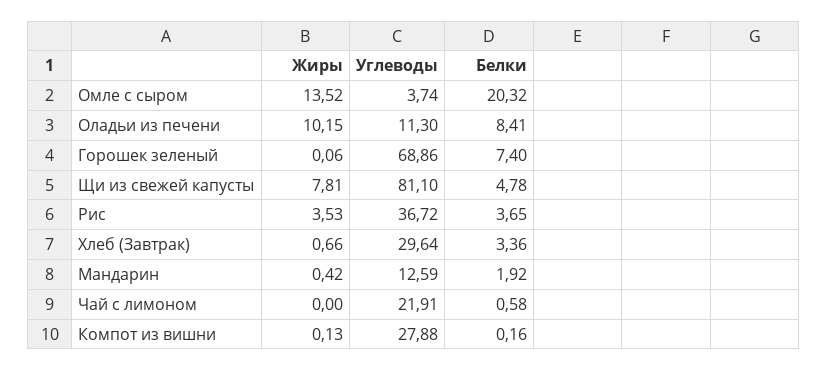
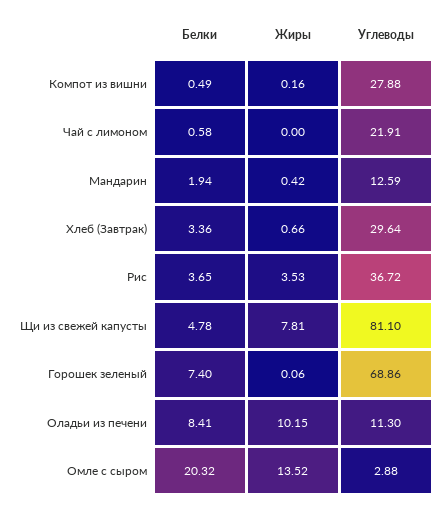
Углеводы, Омле с сыром: 3.74 -> 2.88
Белки, Мандарин: 1.92 -> 1.94
Жиры, Компот из вишни: 0.13 -> 0.16
Белки, Компот из вишни: 0.16 -> 0.49

